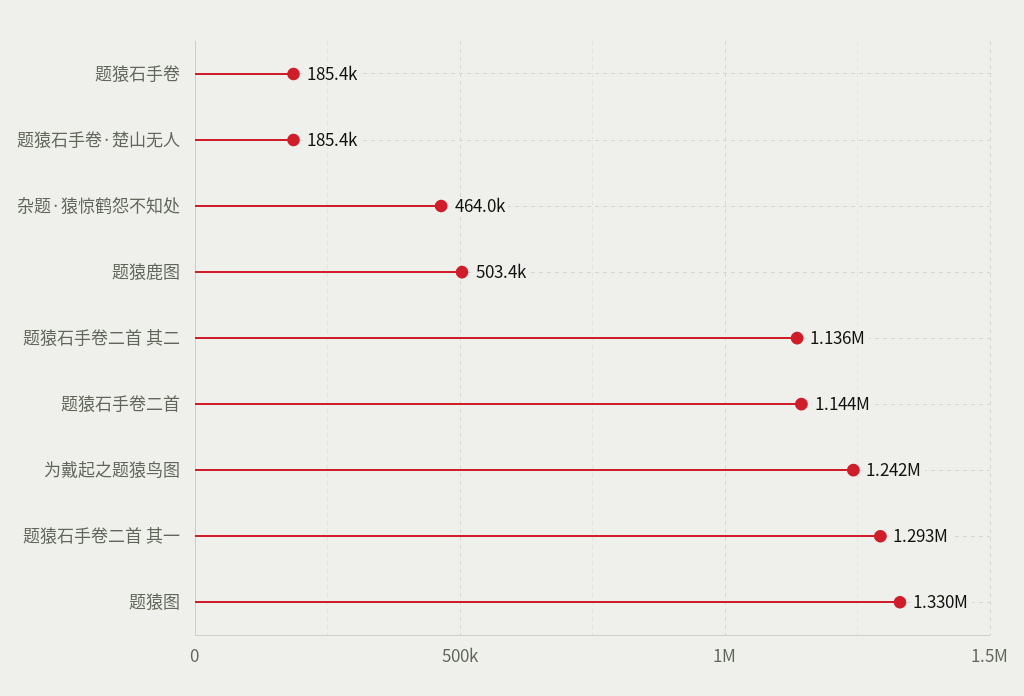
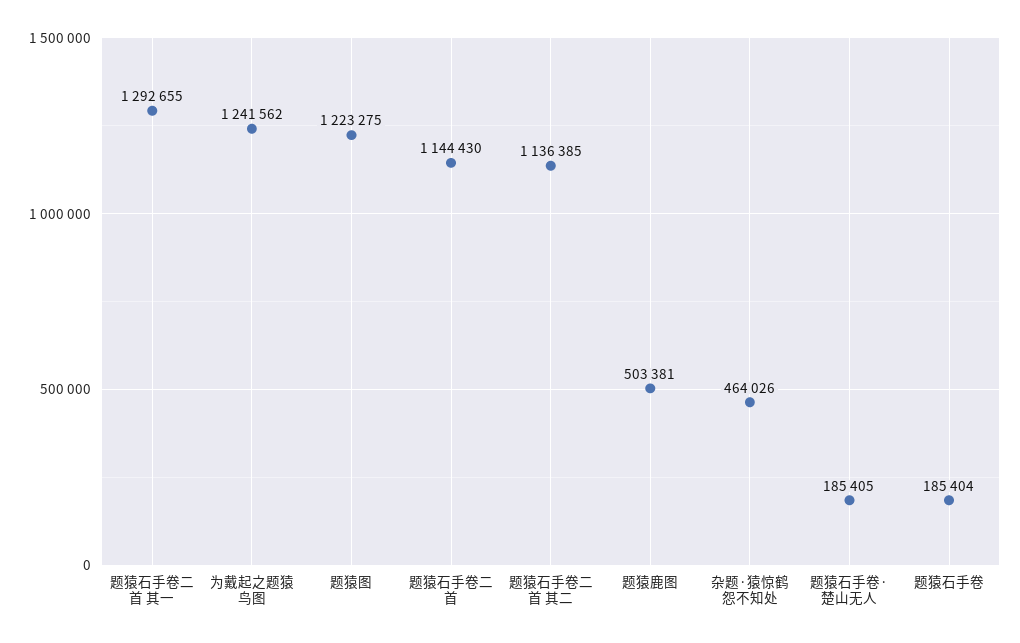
题猿图: 1330000 -> 1223275

